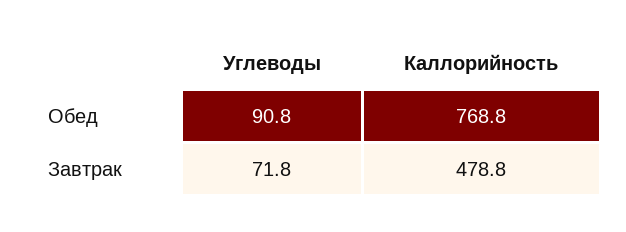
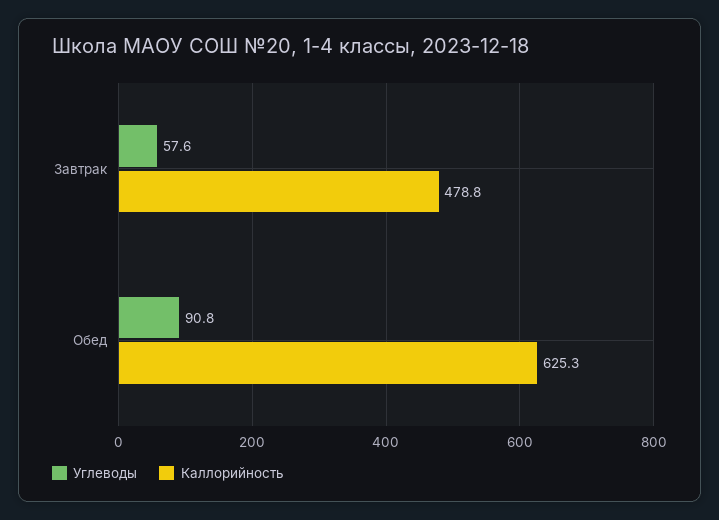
Каллорийность, Обед: 768.8 -> 625.3
Углеводы, Завтрак: 71.8 -> 57.6

